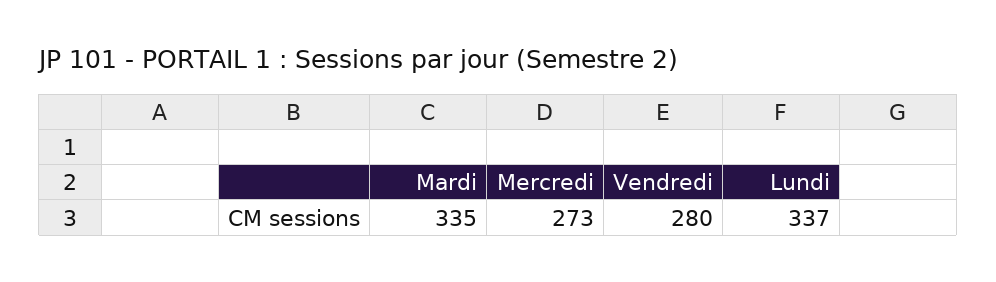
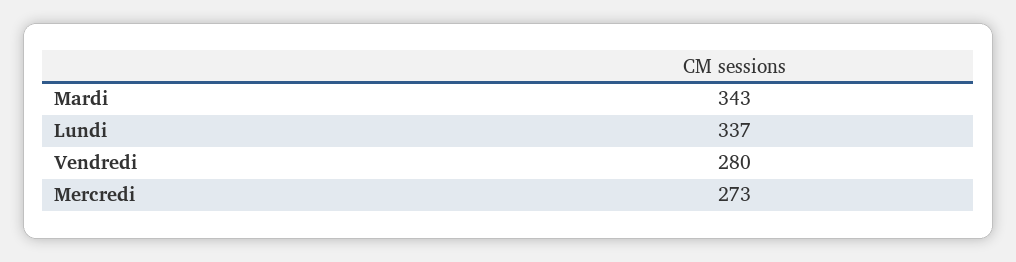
Mardi: 335 -> 343

